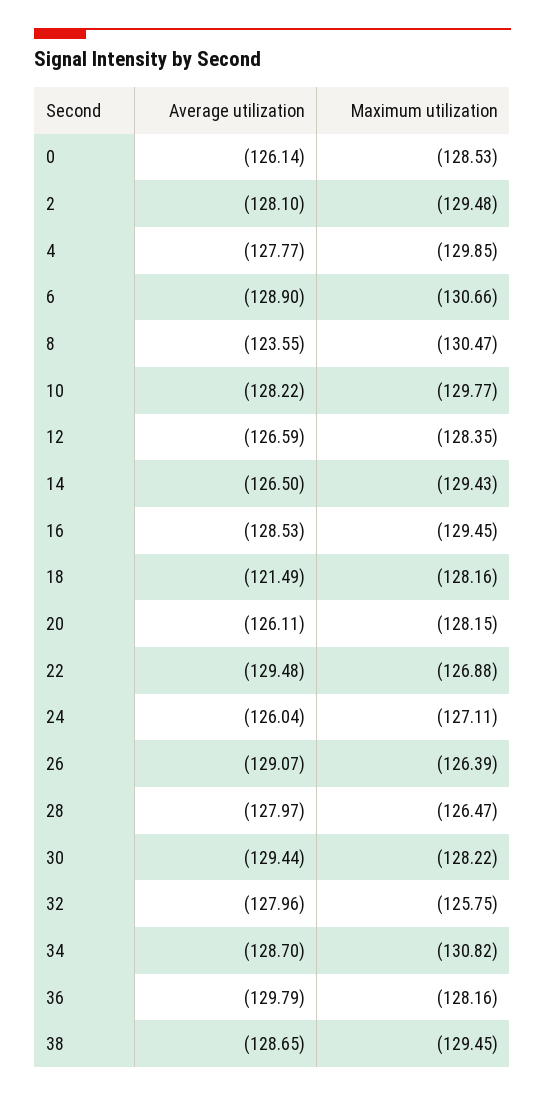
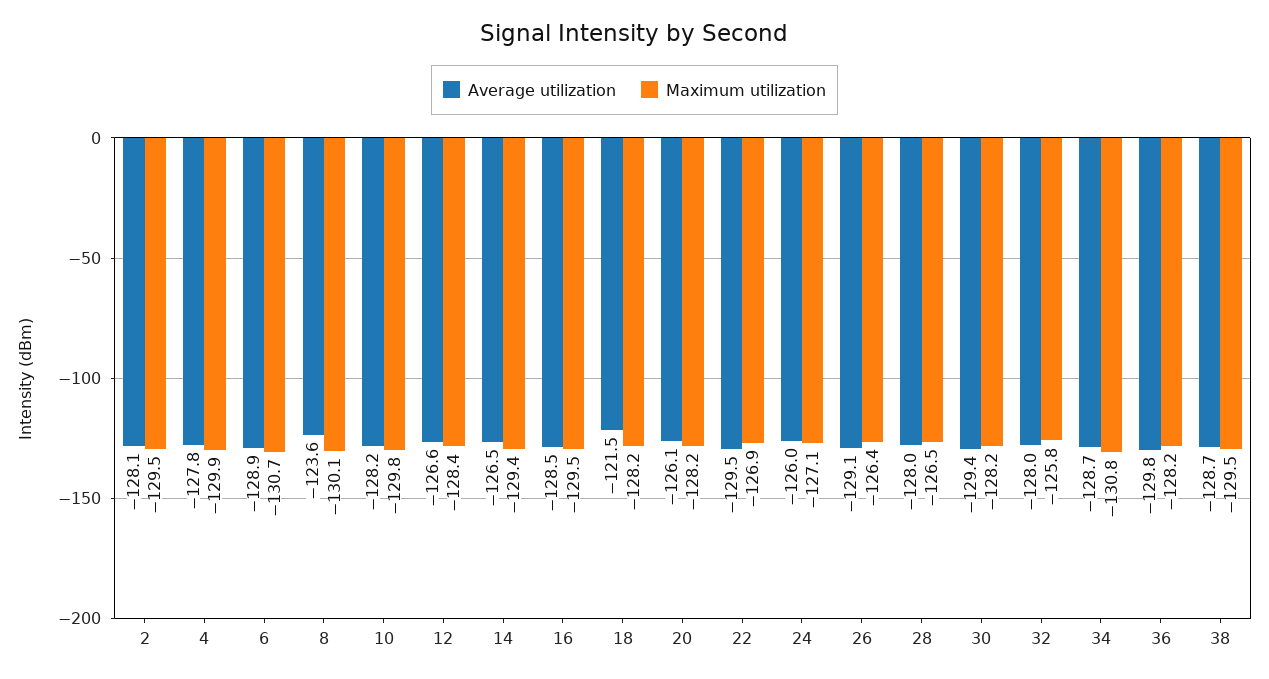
Average utilization, 0: -126.14 -> none
Maximum utilization, 0: -128.53 -> none
Maximum utilization, 8: -130.47 -> -130.1

